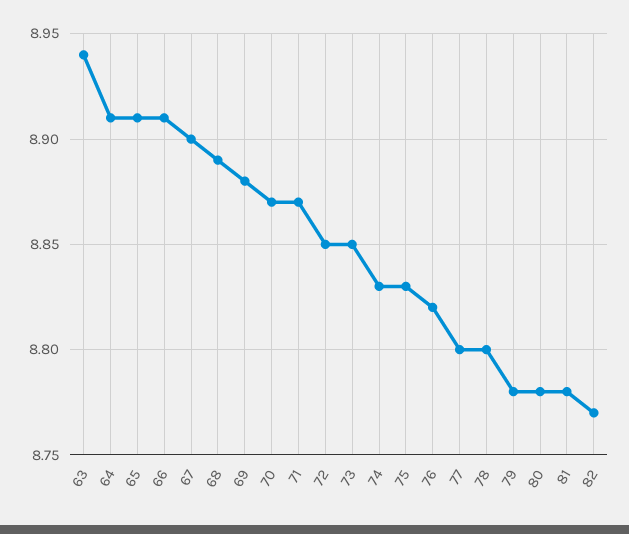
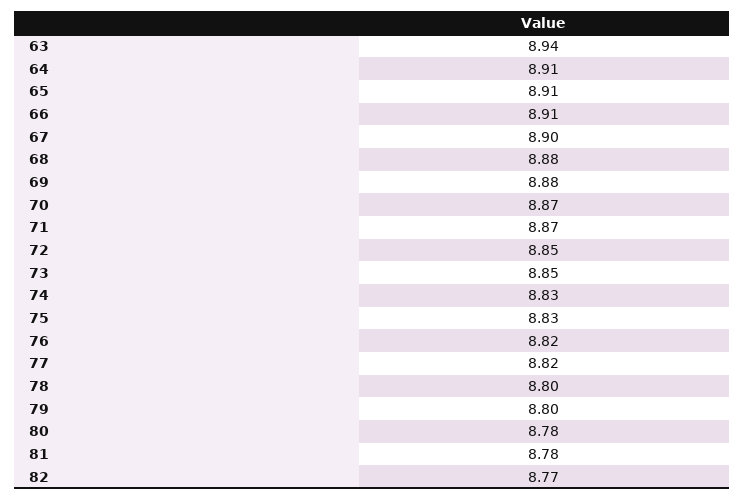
68: 8.89 -> 8.88
77: 8.8 -> 8.82
79: 8.78 -> 8.8

